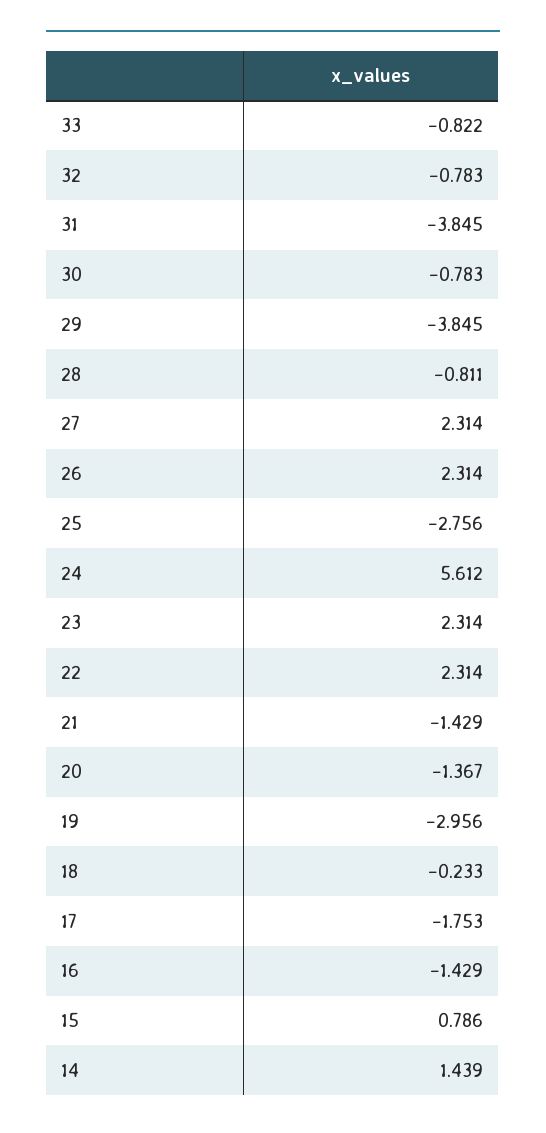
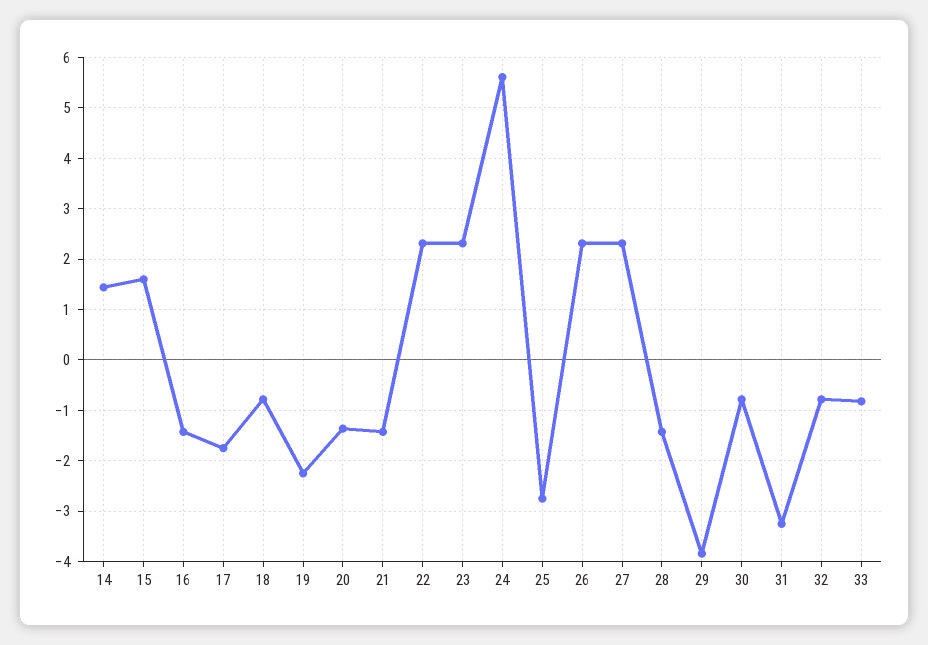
31: -3.845 -> -3.2
28: -0.811 -> -1.4
19: -2.956 -> -2.2
18: -0.233 -> -0.8
15: 0.786 -> 1.6

